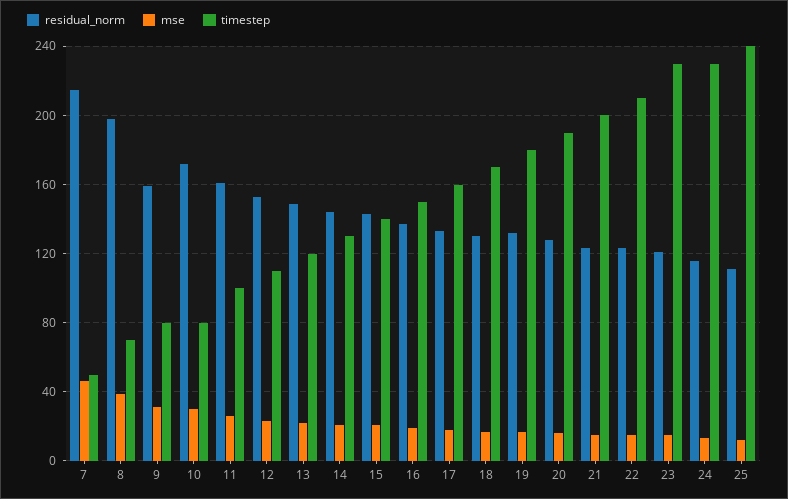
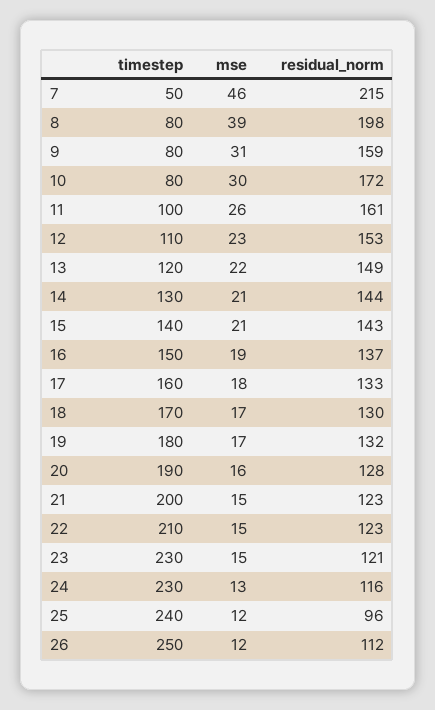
timestep, 8: 70 -> 80
residual_norm, 25: 110 -> 96
timestep, 26: none -> 250
mse, 26: none -> 12
residual_norm, 26: none -> 112

